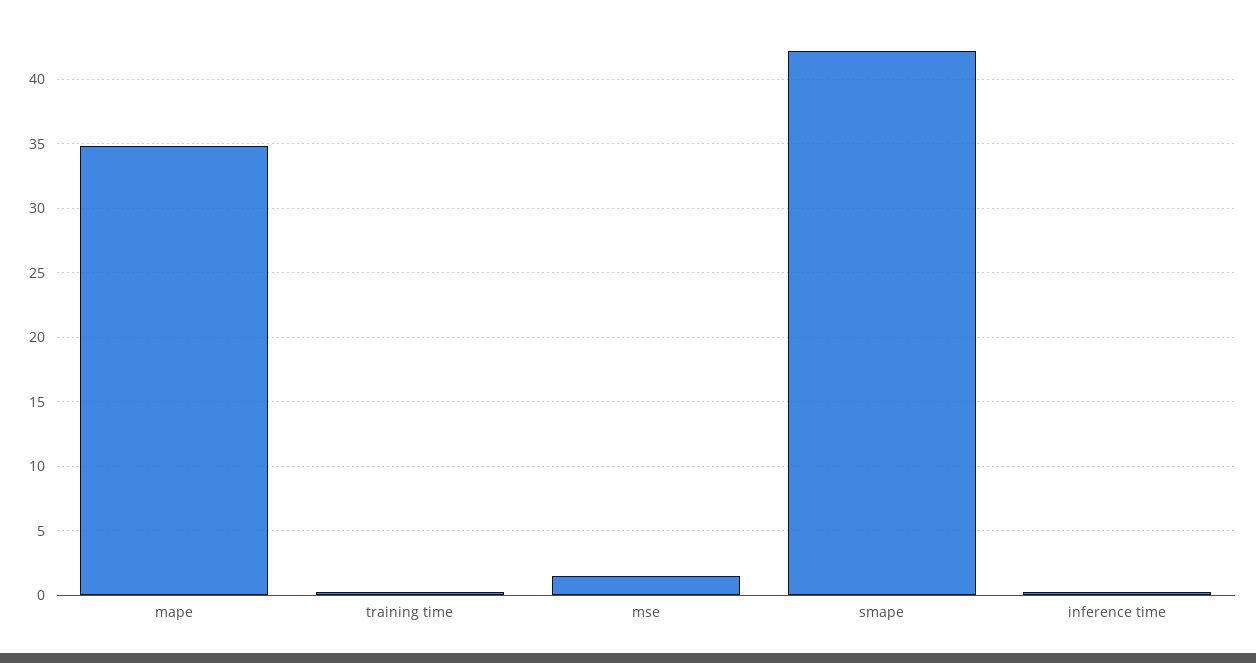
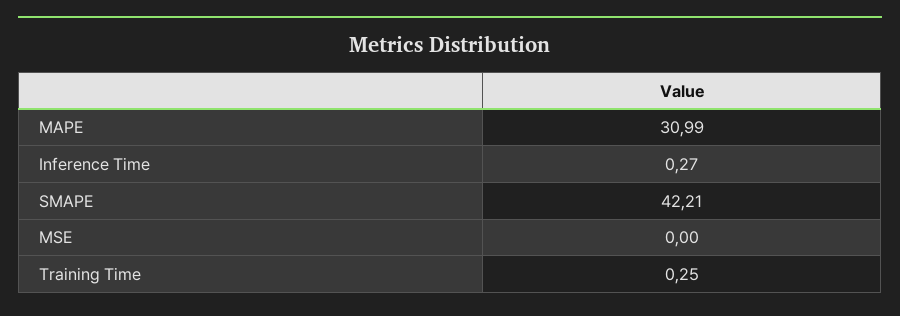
mape: 35 -> 30.99
mse: 1.5 -> 0

